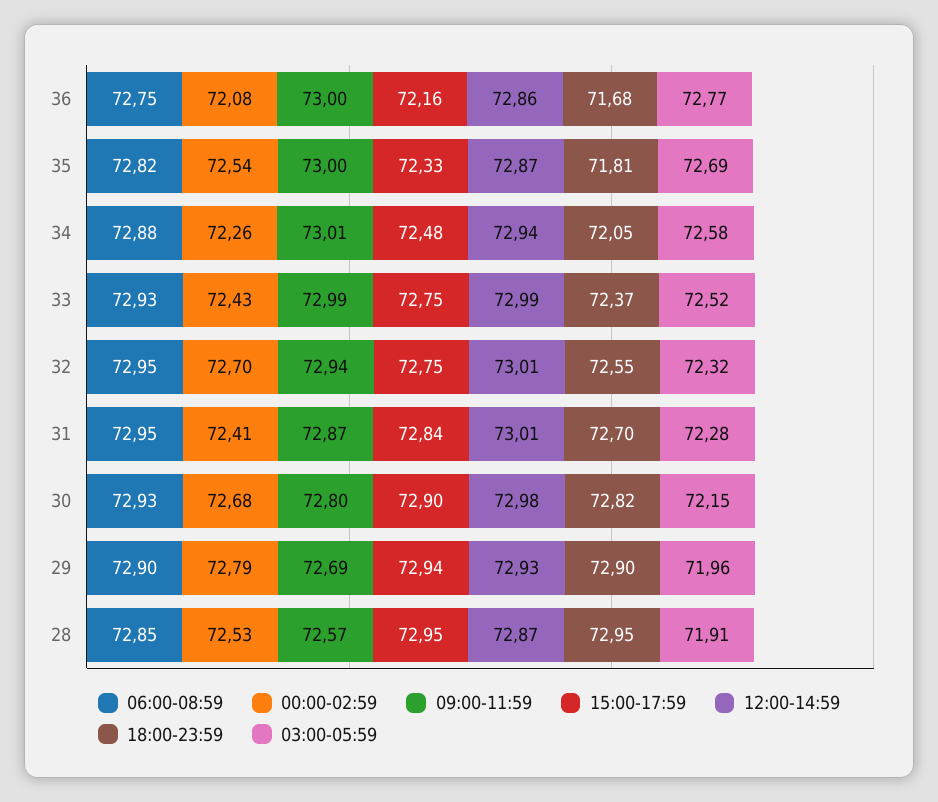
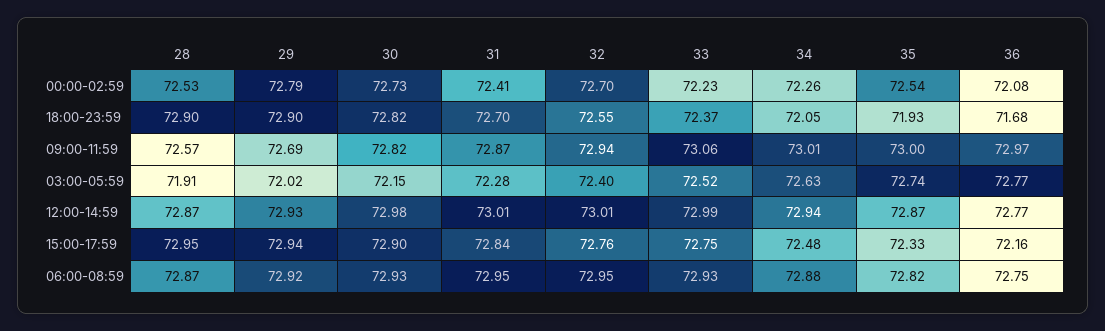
09:00-11:59, 36: 73 -> 72.97
12:00-14:59, 36: 72.86 -> 72.77
18:00-23:59, 35: 71.81 -> 71.93
03:00-05:59, 35: 72.69 -> 72.74
03:00-05:59, 34: 72.58 -> 72.63
00:00-02:59, 33: 72.43 -> 72.23
09:00-11:59, 33: 72.99 -> 73.06
15:00-17:59, 32: 72.75 -> 72.76
03:00-05:59, 32: 72.32 -> 72.4
00:00-02:59, 30: 72.68 -> 72.73
09:00-11:59, 30: 72.8 -> 72.82
06:00-08:59, 29: 72.9 -> 72.92
03:00-05:59, 29: 71.96 -> 72.02
06:00-08:59, 28: 72.85 -> 72.87
18:00-23:59, 28: 72.95 -> 72.9

